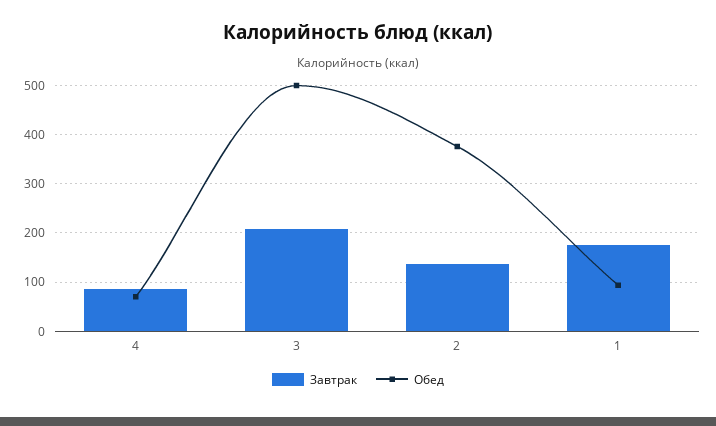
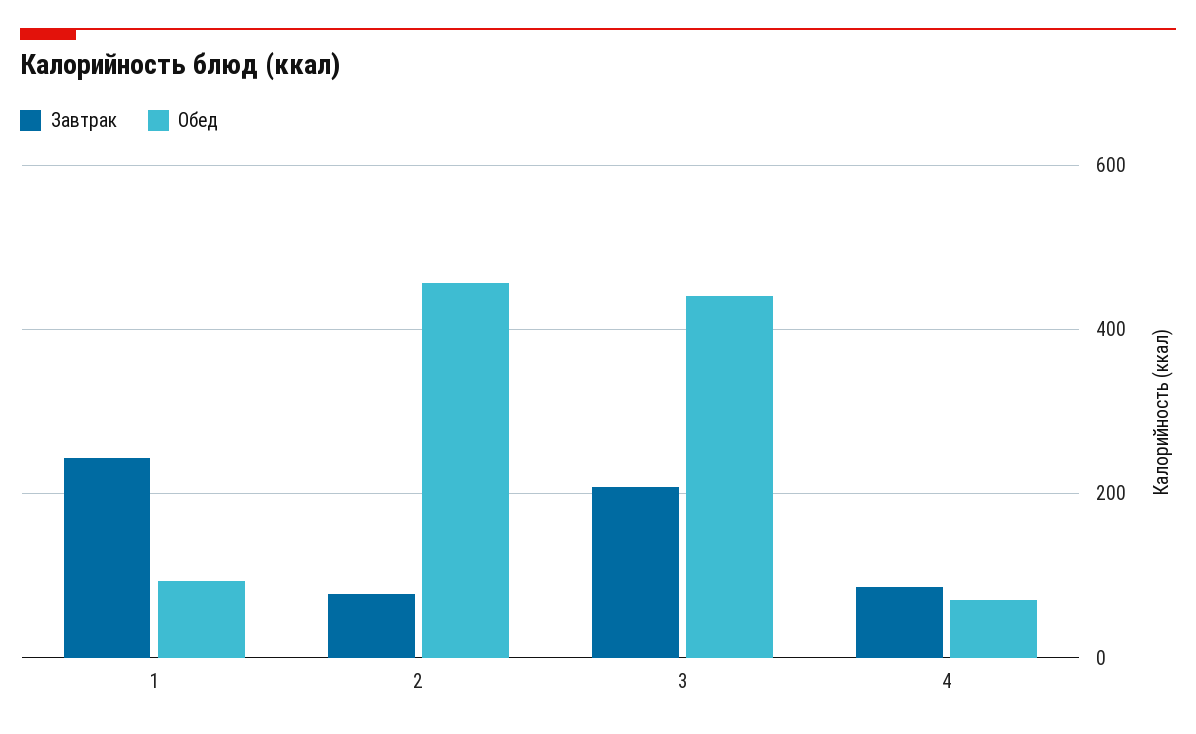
Обед, 3: 500 -> 440
Завтрак, 2: 140 -> 80
Обед, 2: 380 -> 460
Завтрак, 1: 180 -> 240

